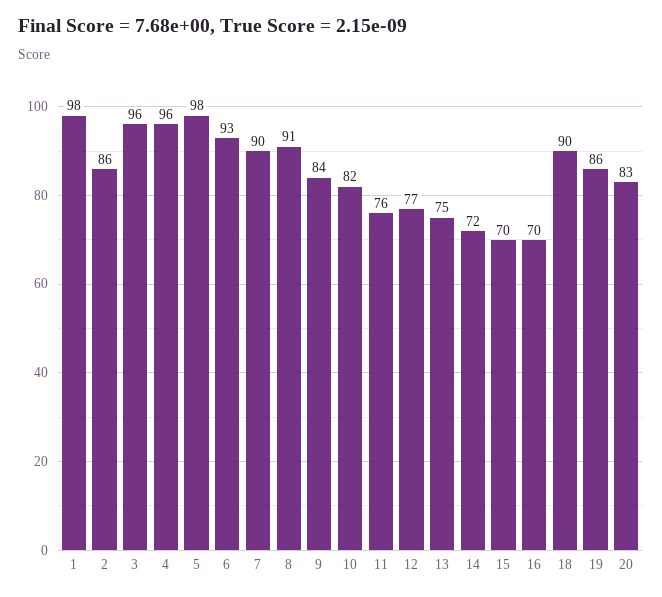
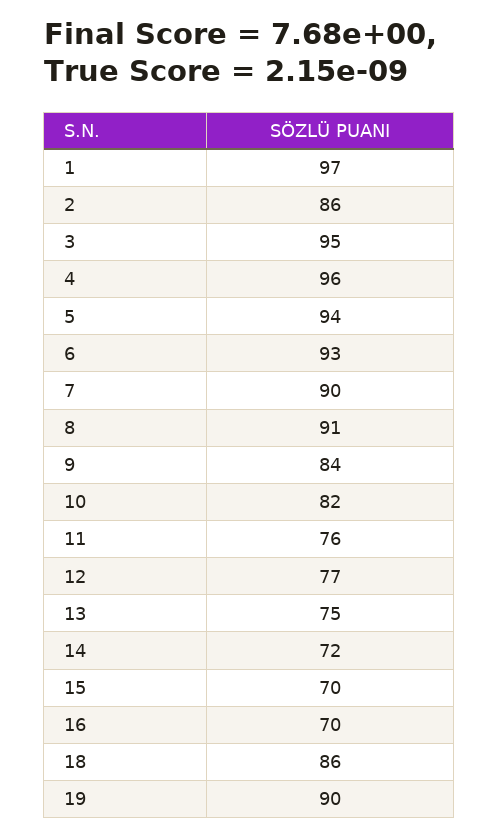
1: 98 -> 97
3: 96 -> 95
5: 98 -> 94
18: 90 -> 86
19: 86 -> 90
20: 83 -> none

